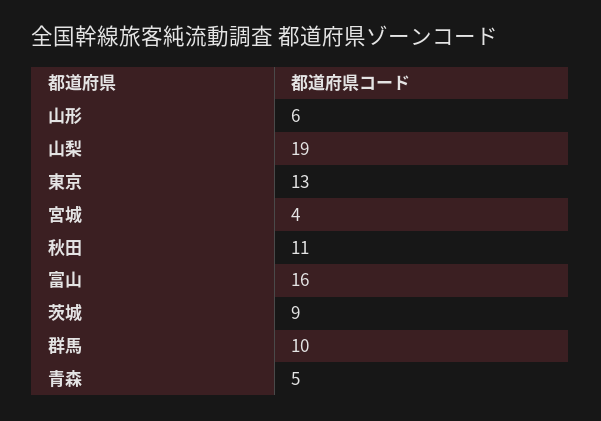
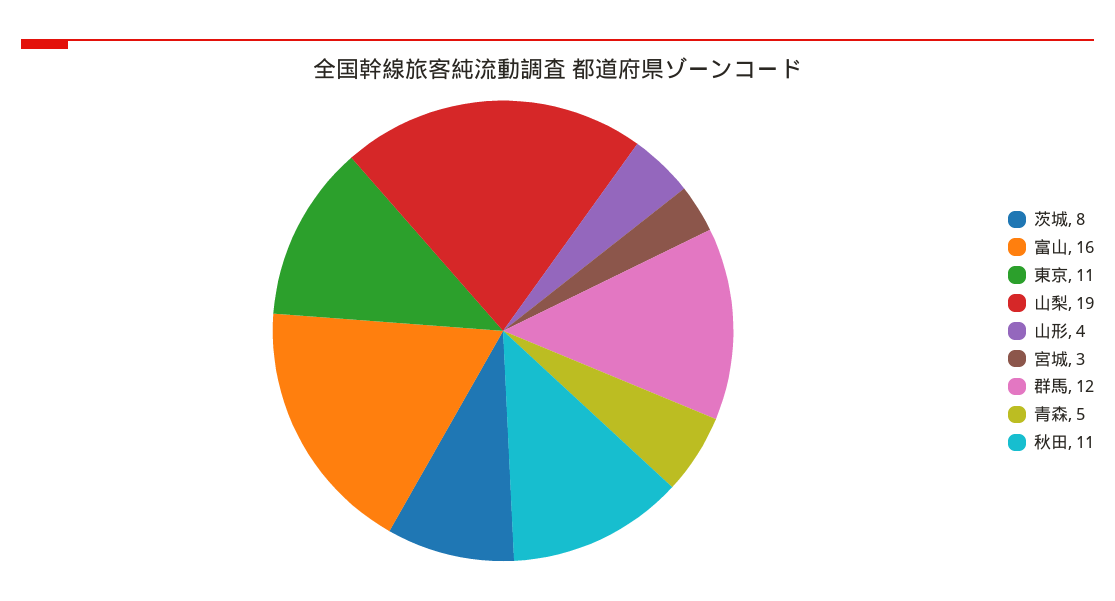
山形: 6 -> 4
東京: 13 -> 11
宮城: 4 -> 3
茨城: 9 -> 8
群馬: 10 -> 12

